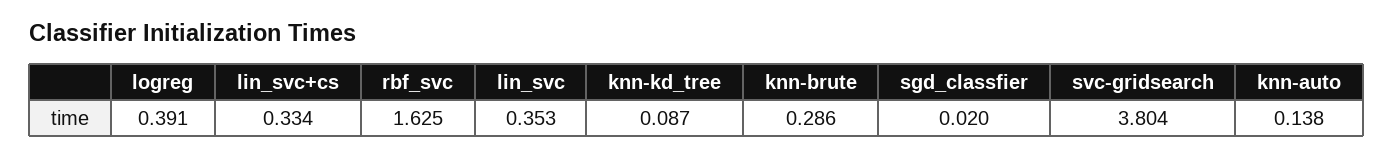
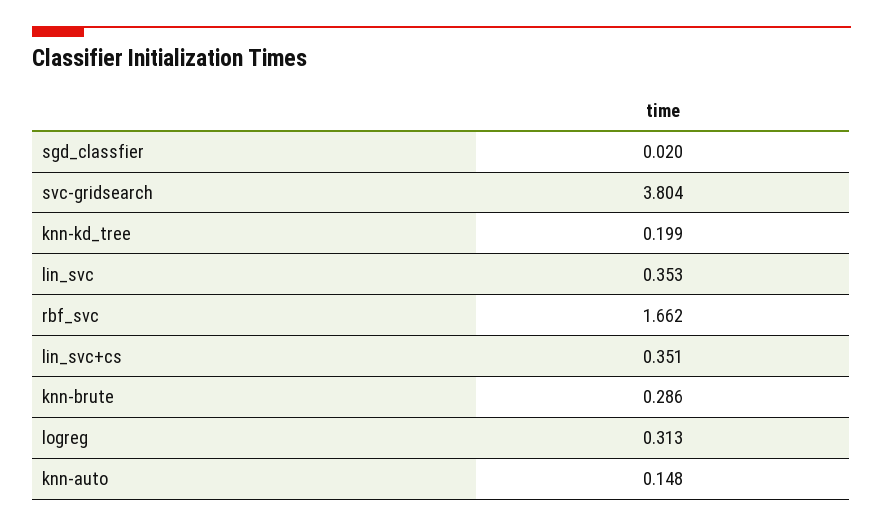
logreg: 0.391 -> 0.313
lin_svc+cs: 0.334 -> 0.351
rbf_svc: 1.625 -> 1.662
knn-kd_tree: 0.087 -> 0.199
knn-auto: 0.138 -> 0.148

